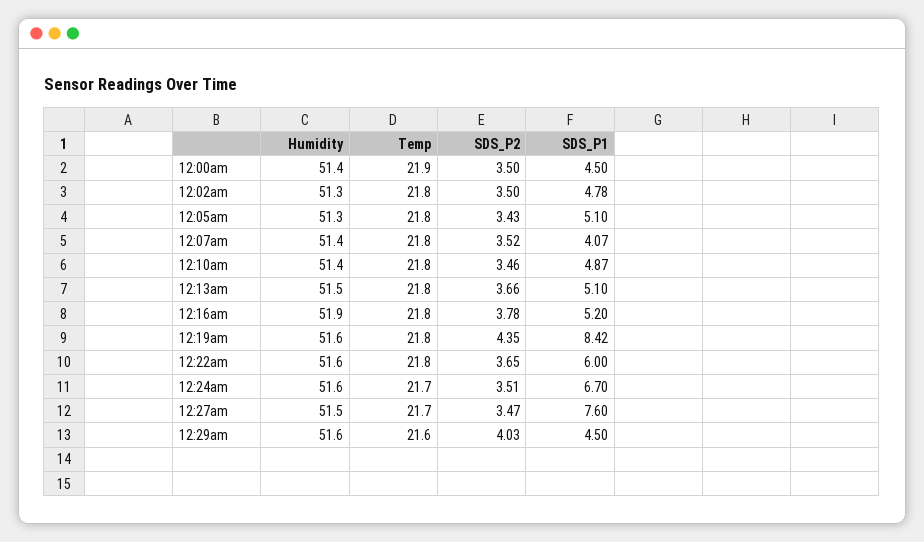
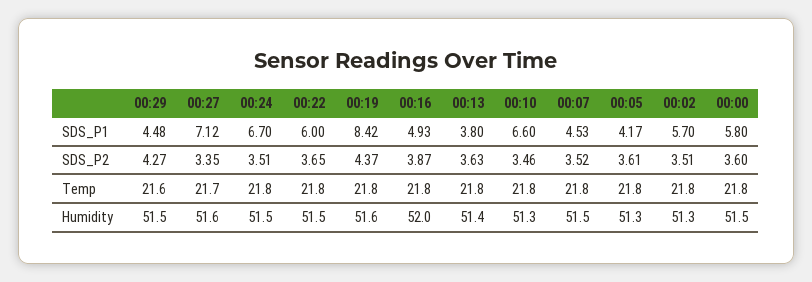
Humidity, 12:00am: 51.4 -> 51.5
Temp, 12:00am: 21.9 -> 21.8
SDS_P2, 12:00am: 3.5 -> 3.6
SDS_P1, 12:00am: 4.5 -> 5.8
SDS_P2, 12:02am: 3.5 -> 3.51
SDS_P1, 12:02am: 4.78 -> 5.7
SDS_P2, 12:05am: 3.43 -> 3.61
SDS_P1, 12:05am: 5.1 -> 4.17
Humidity, 12:07am: 51.4 -> 51.5
SDS_P1, 12:07am: 4.07 -> 4.53
Humidity, 12:10am: 51.4 -> 51.3
SDS_P1, 12:10am: 4.87 -> 6.6
Humidity, 12:13am: 51.5 -> 51.4
SDS_P2, 12:13am: 3.66 -> 3.63
SDS_P1, 12:13am: 5.1 -> 3.8
Humidity, 12:16am: 51.9 -> 52
SDS_P2, 12:16am: 3.78 -> 3.87
SDS_P1, 12:16am: 5.2 -> 4.93
SDS_P2, 12:19am: 4.35 -> 4.37
Humidity, 12:22am: 51.6 -> 51.5
Humidity, 12:24am: 51.6 -> 51.5
Temp, 12:24am: 21.7 -> 21.8
Humidity, 12:27am: 51.5 -> 51.6
SDS_P2, 12:27am: 3.47 -> 3.35
SDS_P1, 12:27am: 7.6 -> 7.12
Humidity, 12:29am: 51.6 -> 51.5
SDS_P2, 12:29am: 4.03 -> 4.27
SDS_P1, 12:29am: 4.5 -> 4.48

